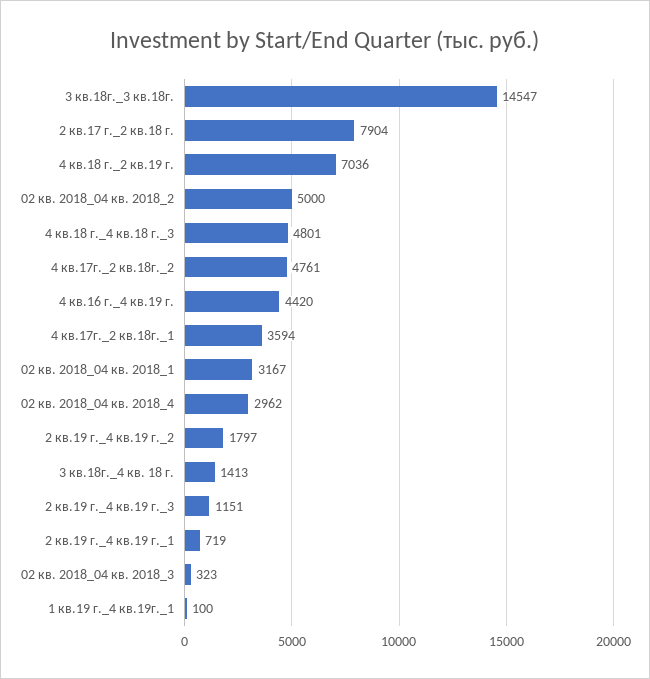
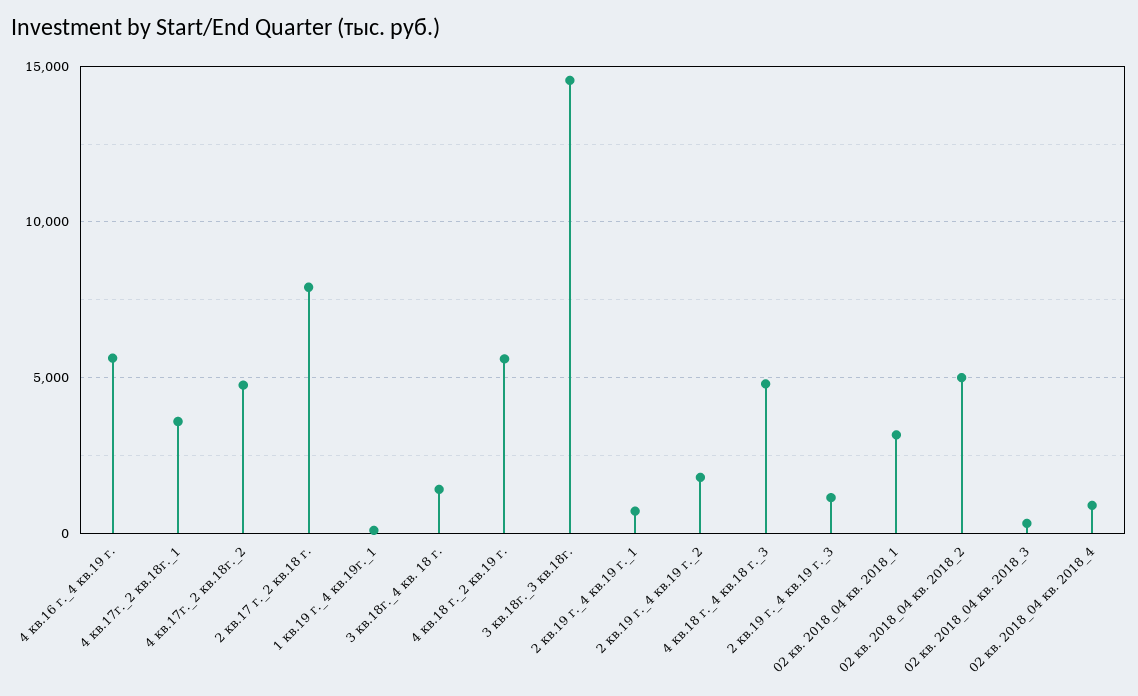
4 кв.18 г._2 кв.19 г.: 7036 -> 5500
4 кв.16 г._4 кв.19 г.: 4420 -> 5500
02 кв. 2018_04 кв. 2018_4: 2962 -> 1000

